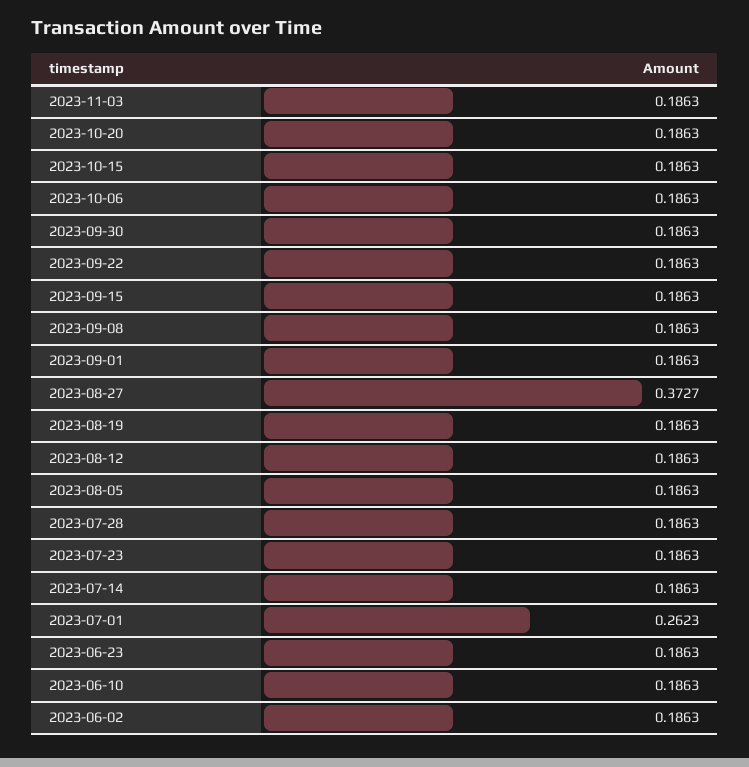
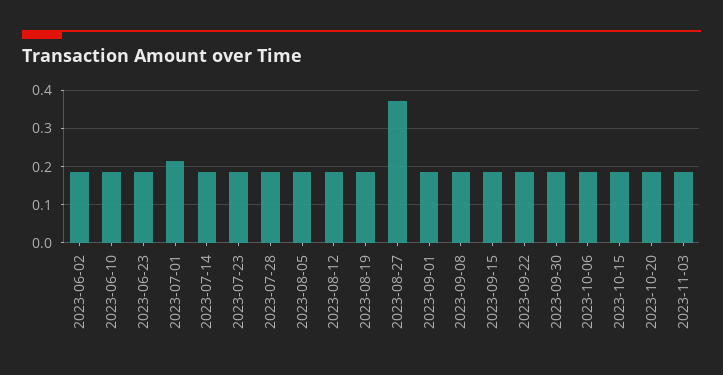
2023-07-01: 0.2623 -> 0.22

